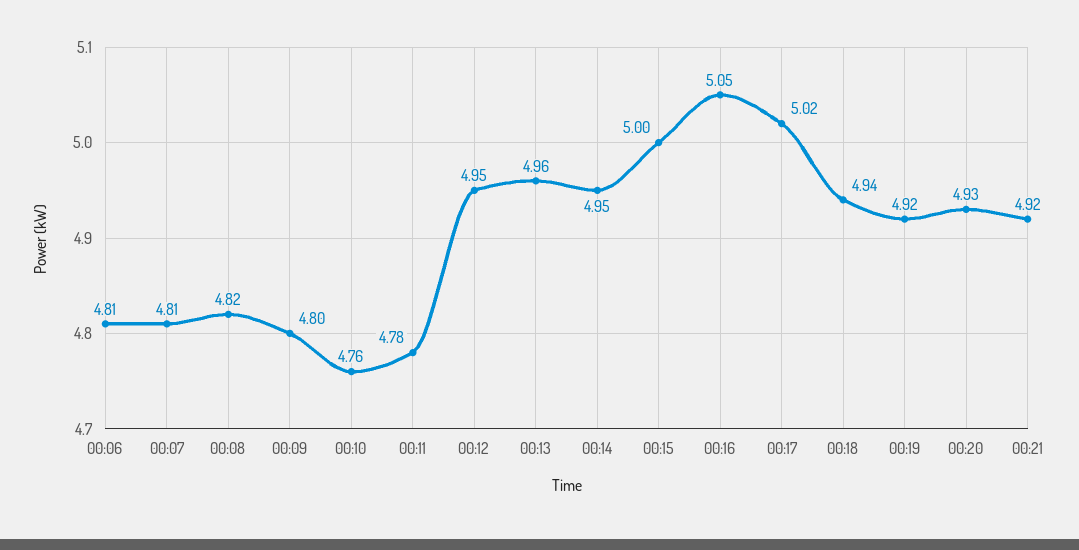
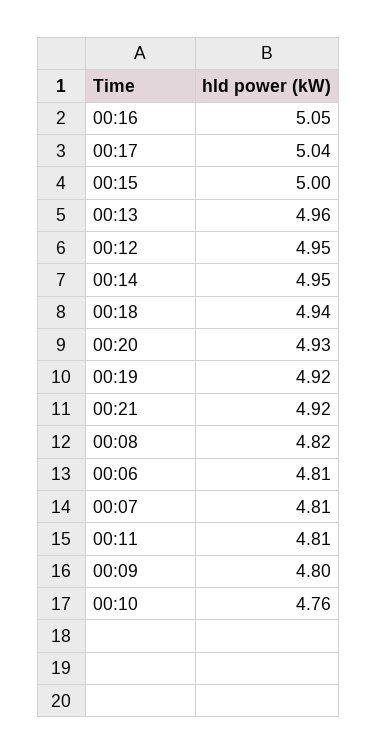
00:11: 4.78 -> 4.81
00:17: 5.02 -> 5.04

